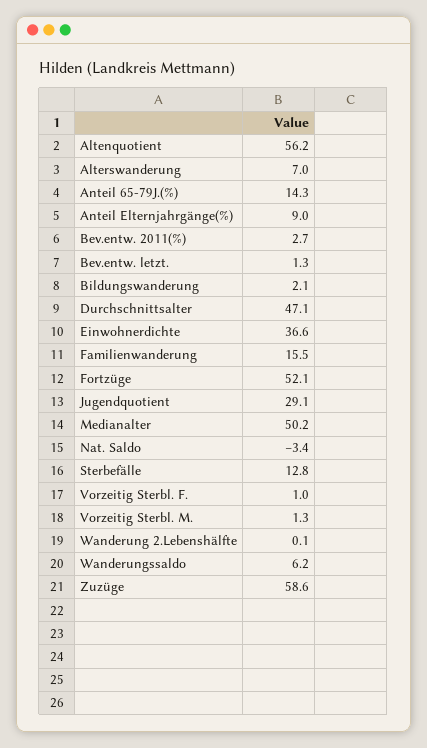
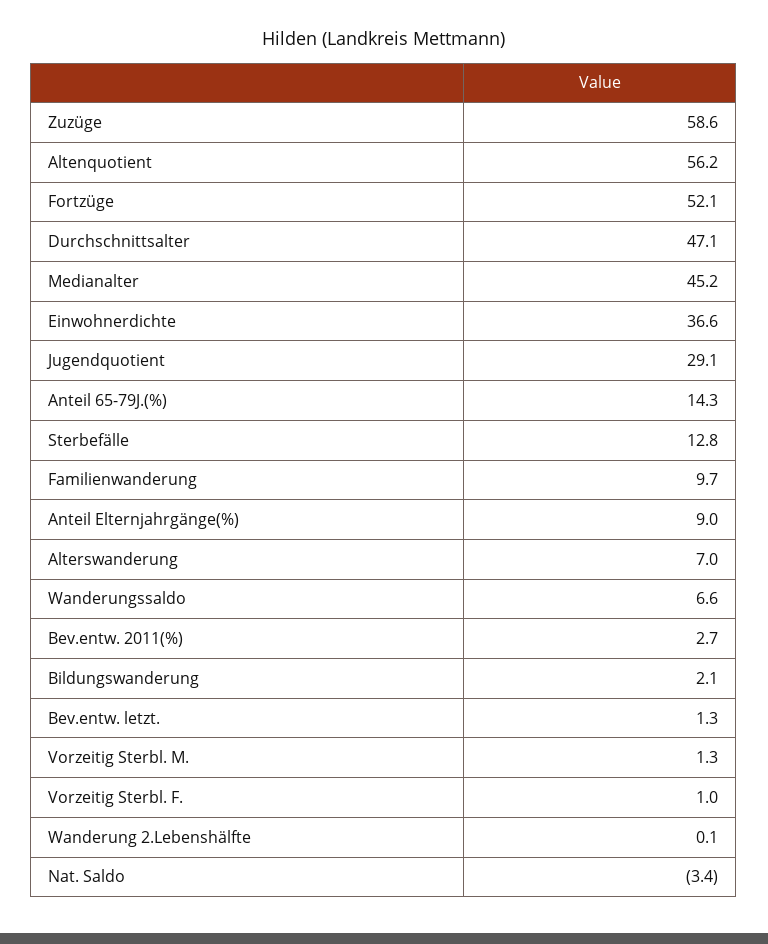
Familienwanderung: 15.5 -> 9.7
Medianalter: 50.2 -> 45.2
Wanderungssaldo: 6.2 -> 6.6

